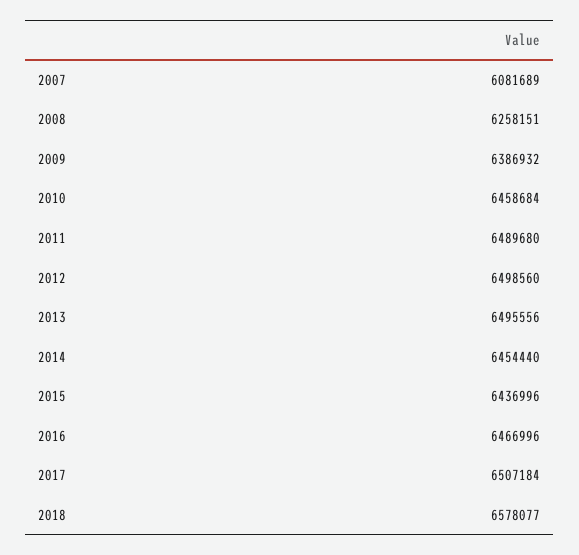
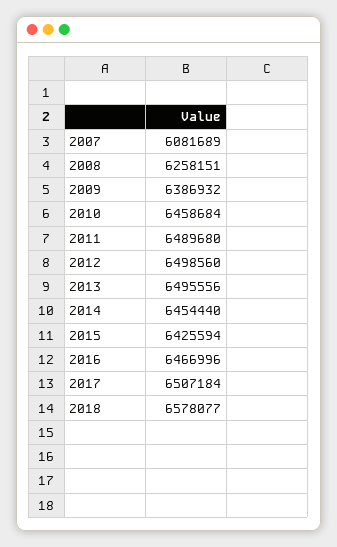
2015: 6436996 -> 6425594

